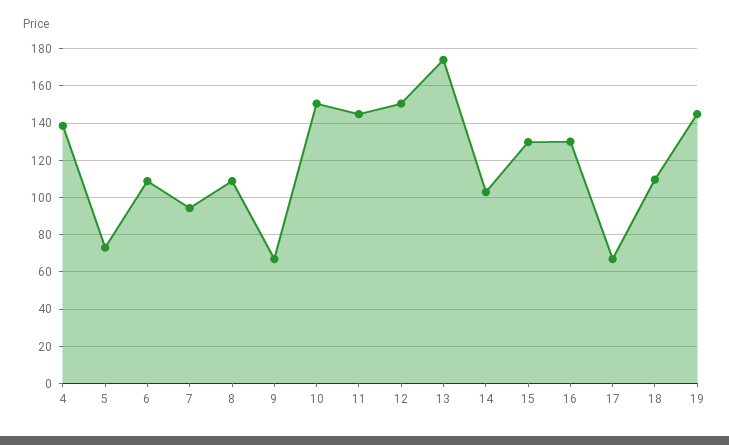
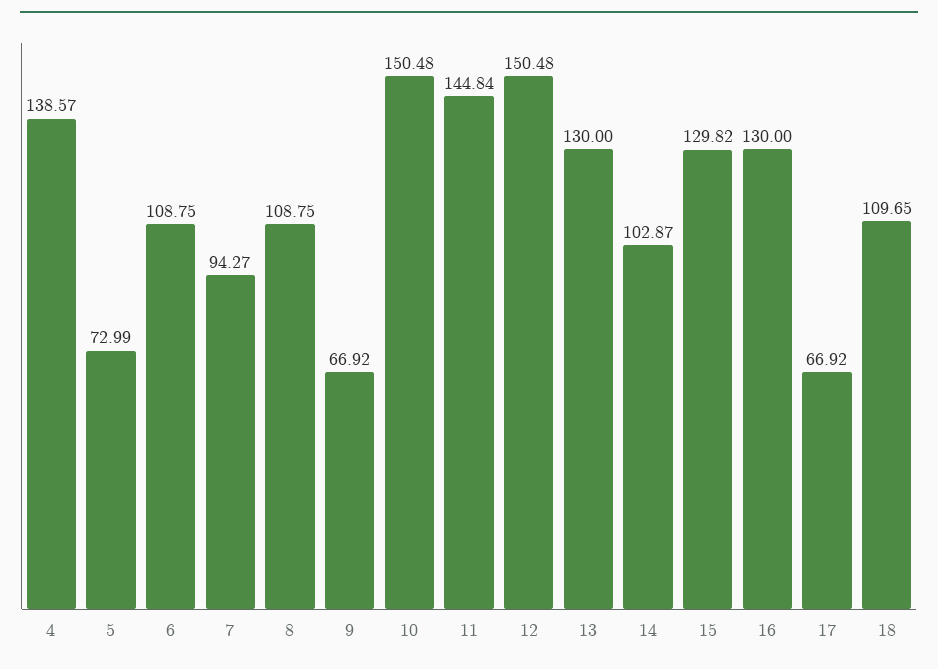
13: 175 -> 130
19: 145 -> none

